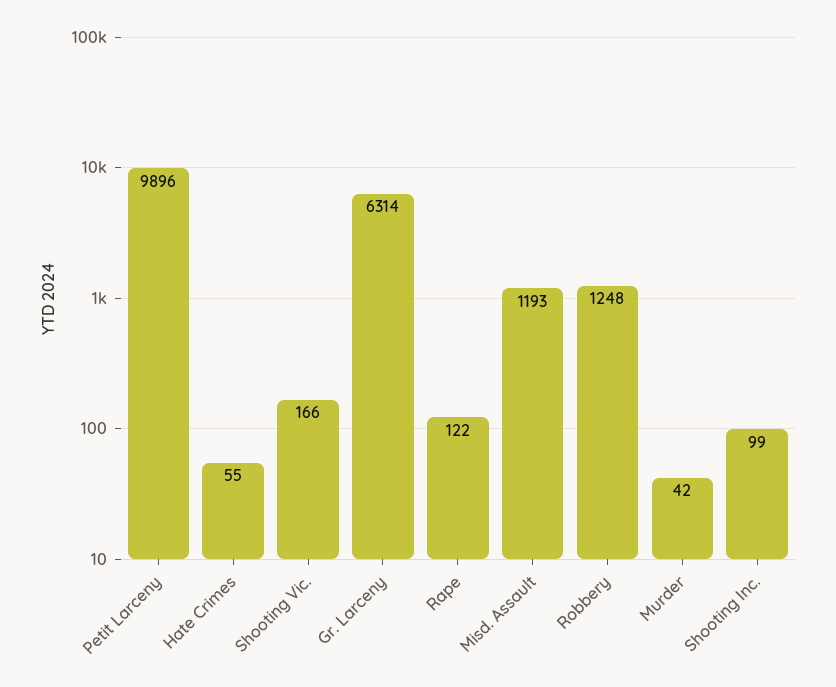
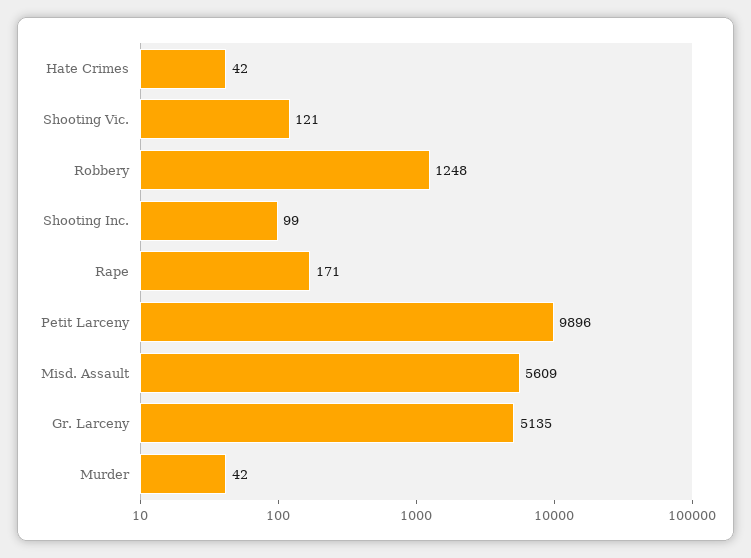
Hate Crimes: 55 -> 42
Shooting Vic.: 166 -> 121
Gr. Larceny: 6314 -> 5135
Rape: 122 -> 171
Misd. Assault: 1193 -> 5609

